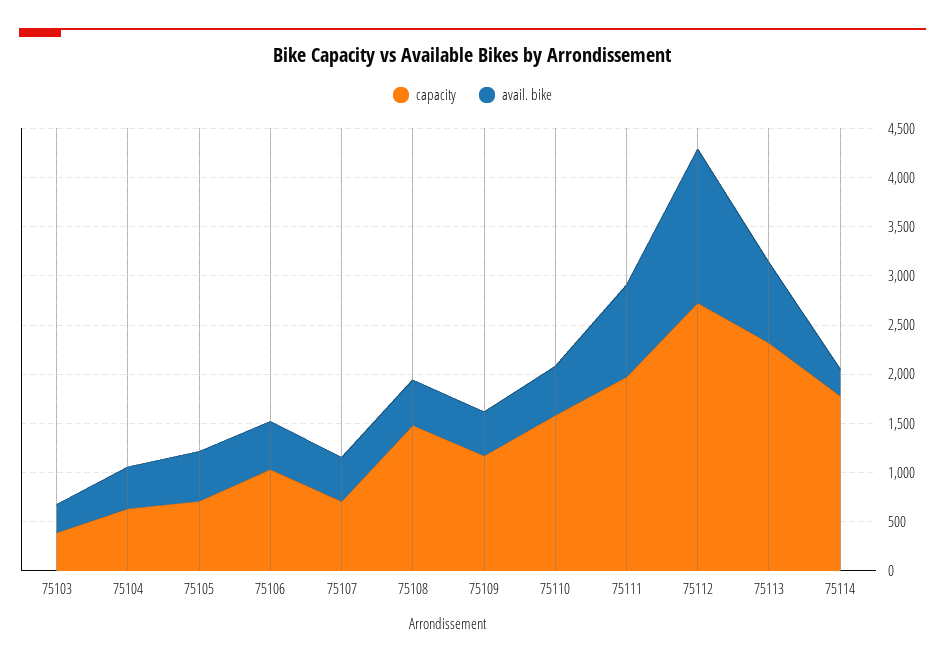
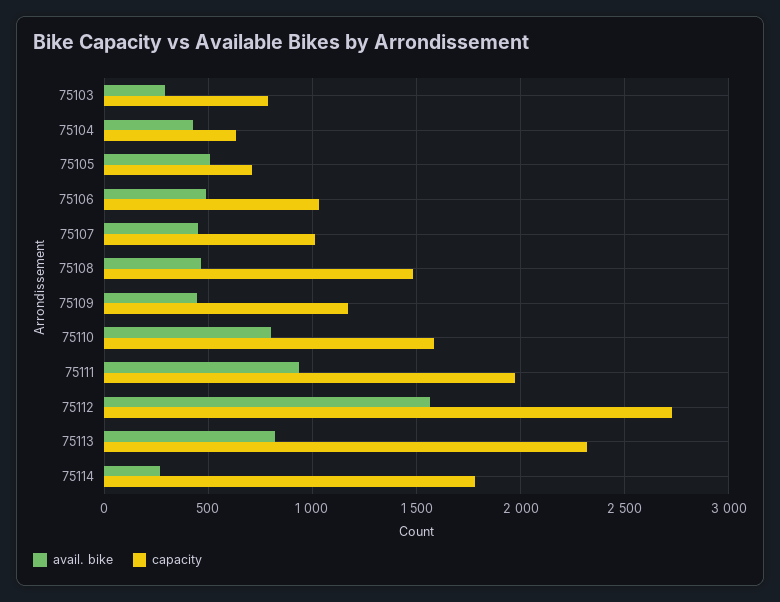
capacity, 75103: 400 -> 800
capacity, 75107: 700 -> 1000
avail. bike, 75110: 500 -> 800

